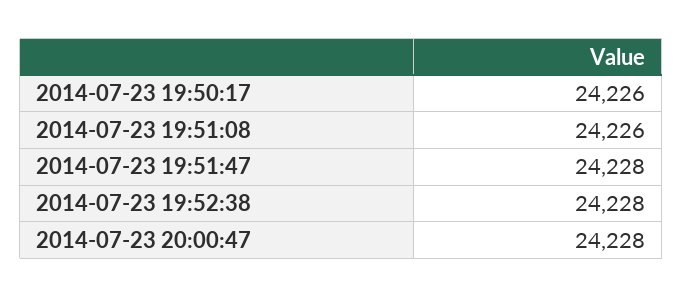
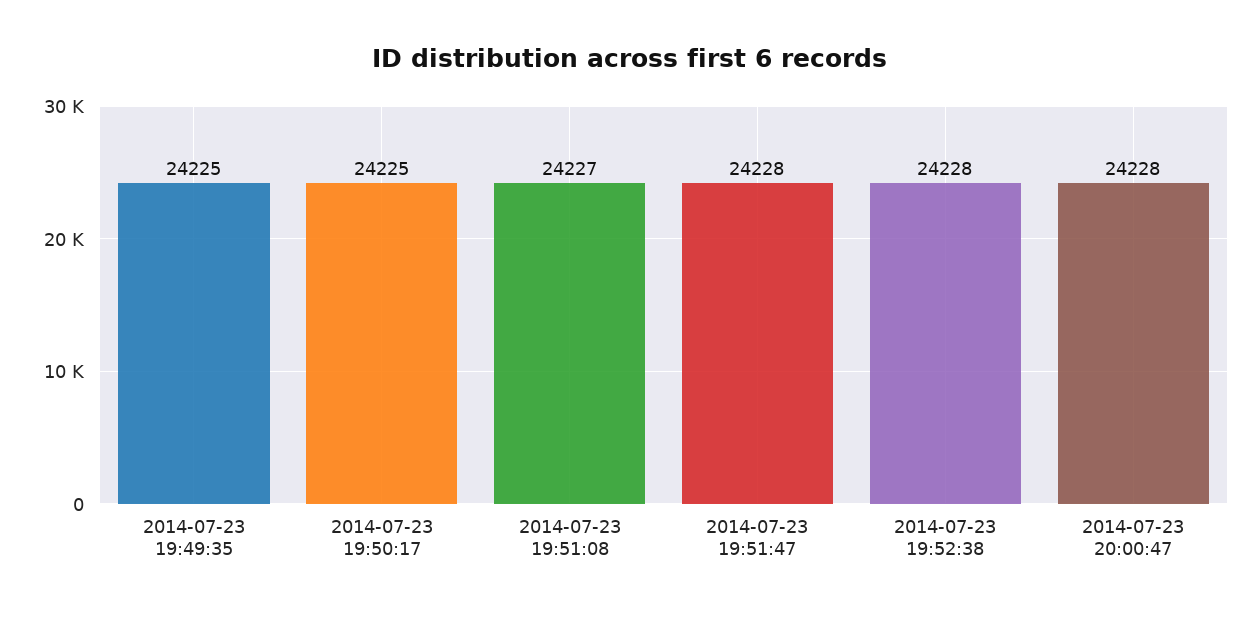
2014-07-23 19:50:17: 24226 -> 24225
2014-07-23 19:51:08: 24226 -> 24227
2014-07-23 19:49:35: none -> 24225

